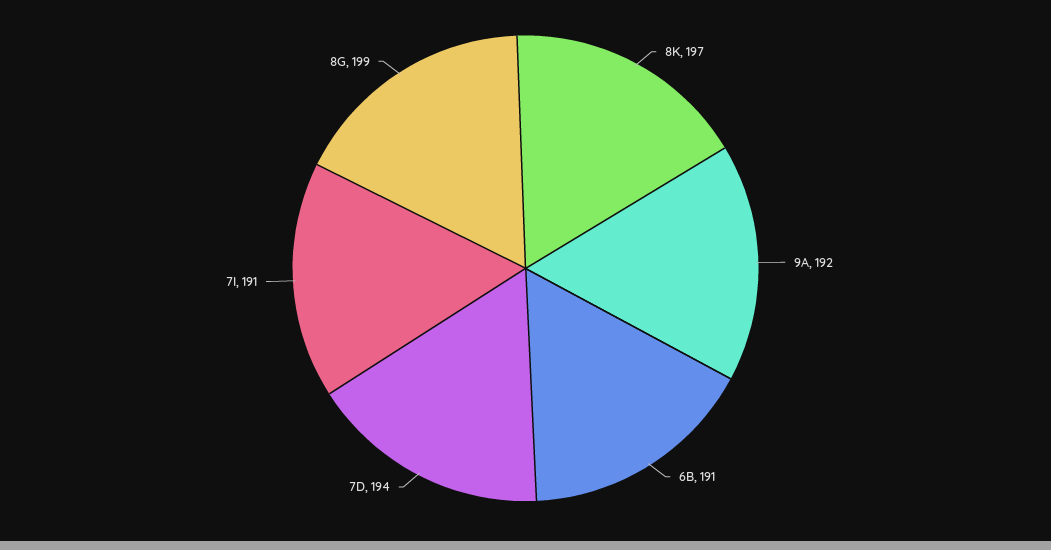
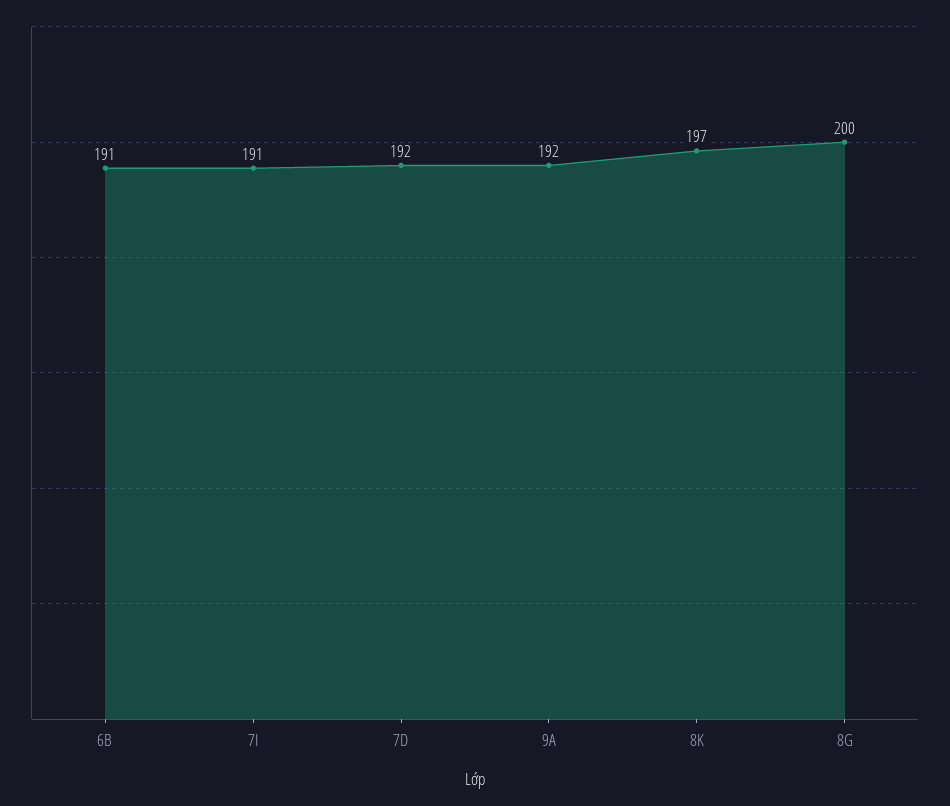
7D: 194 -> 192
8G: 199 -> 200

